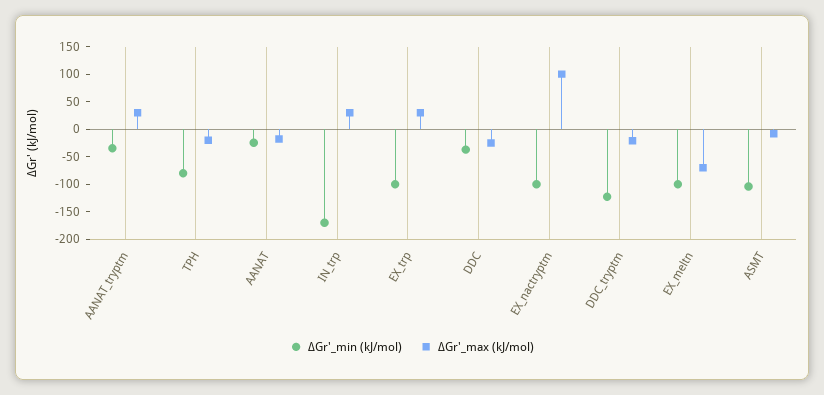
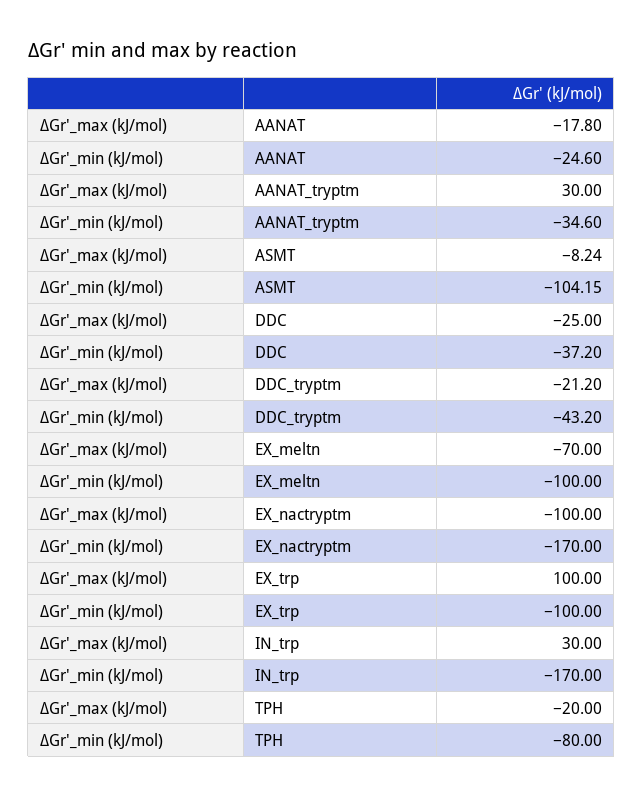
∆Gr'_max (kJ/mol), EX_trp: 25 -> 100
∆Gr'_min (kJ/mol), EX_nactryptm: -100 -> -170
∆Gr'_max (kJ/mol), EX_nactryptm: 100 -> -100
∆Gr'_min (kJ/mol), DDC_tryptm: -125 -> -43.2

